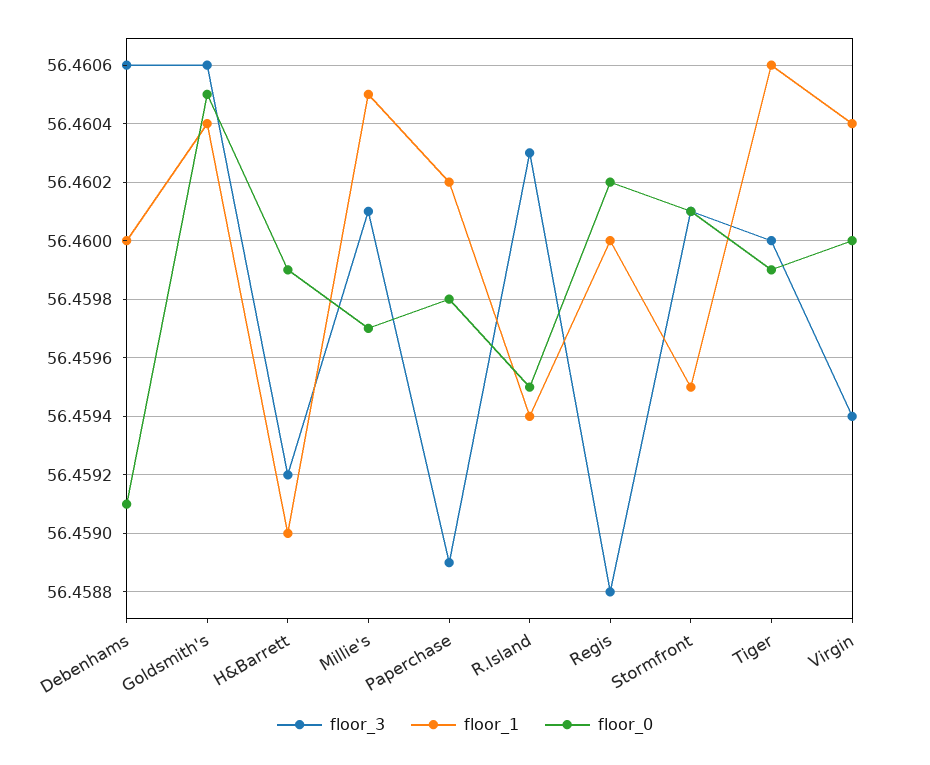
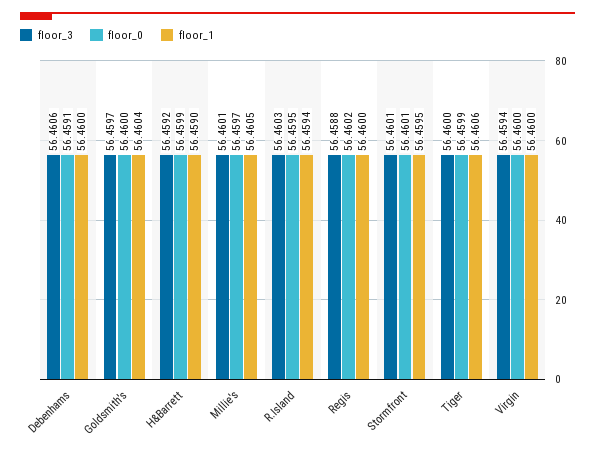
floor_3, Goldsmith's: 56.4606 -> 56.4597
floor_0, Goldsmith's: 56.4605 -> 56.46
floor_3, Paperchase: 56.4589 -> none
floor_1, Paperchase: 56.4602 -> none
floor_0, Paperchase: 56.4598 -> none
floor_1, Virgin: 56.4604 -> 56.46

